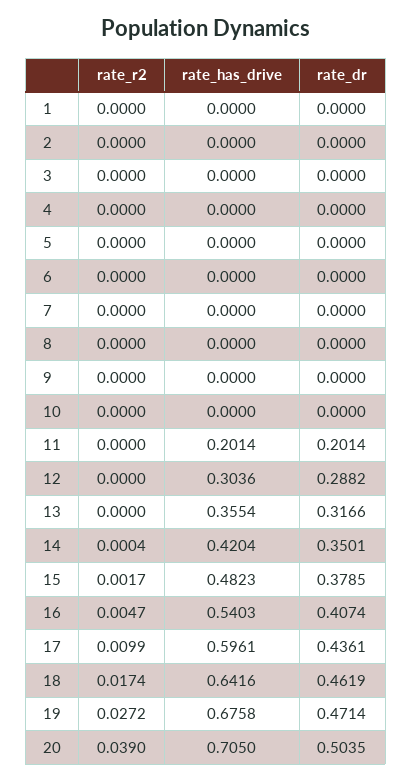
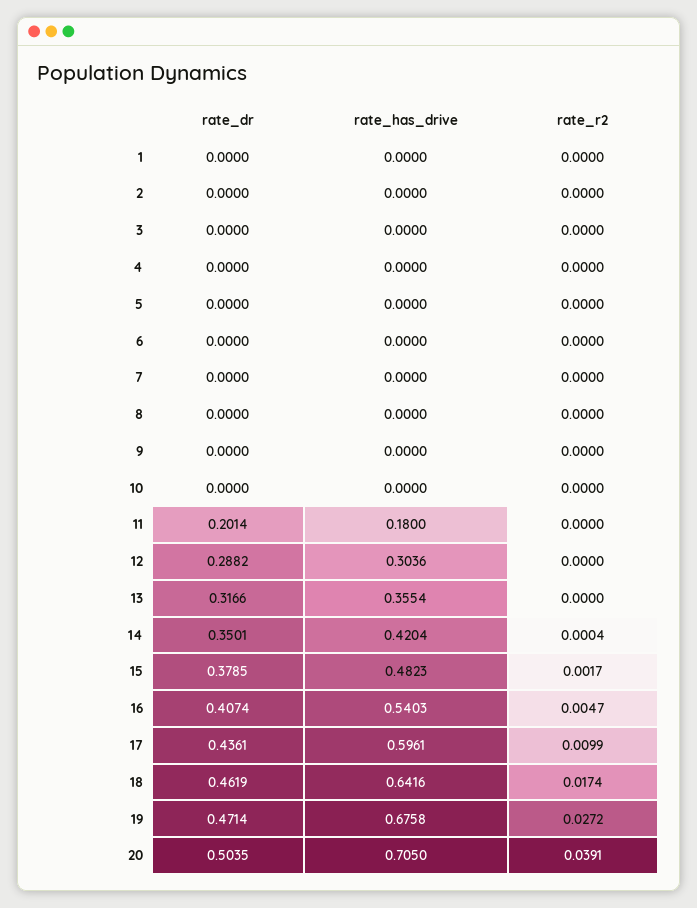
rate_has_drive, 11: 0.2014 -> 0.18
rate_r2, 20: 0.039 -> 0.0391

